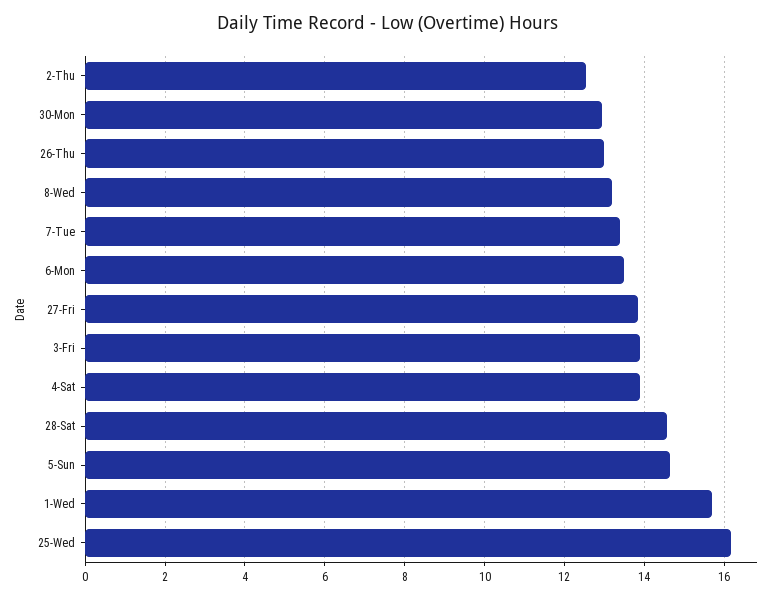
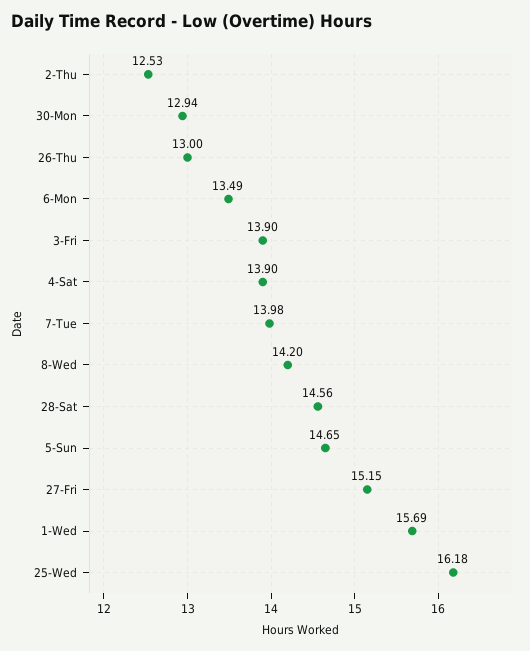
8-Wed: 13.2 -> 14.2
7-Tue: 13.4 -> 13.98
27-Fri: 13.8 -> 15.15

